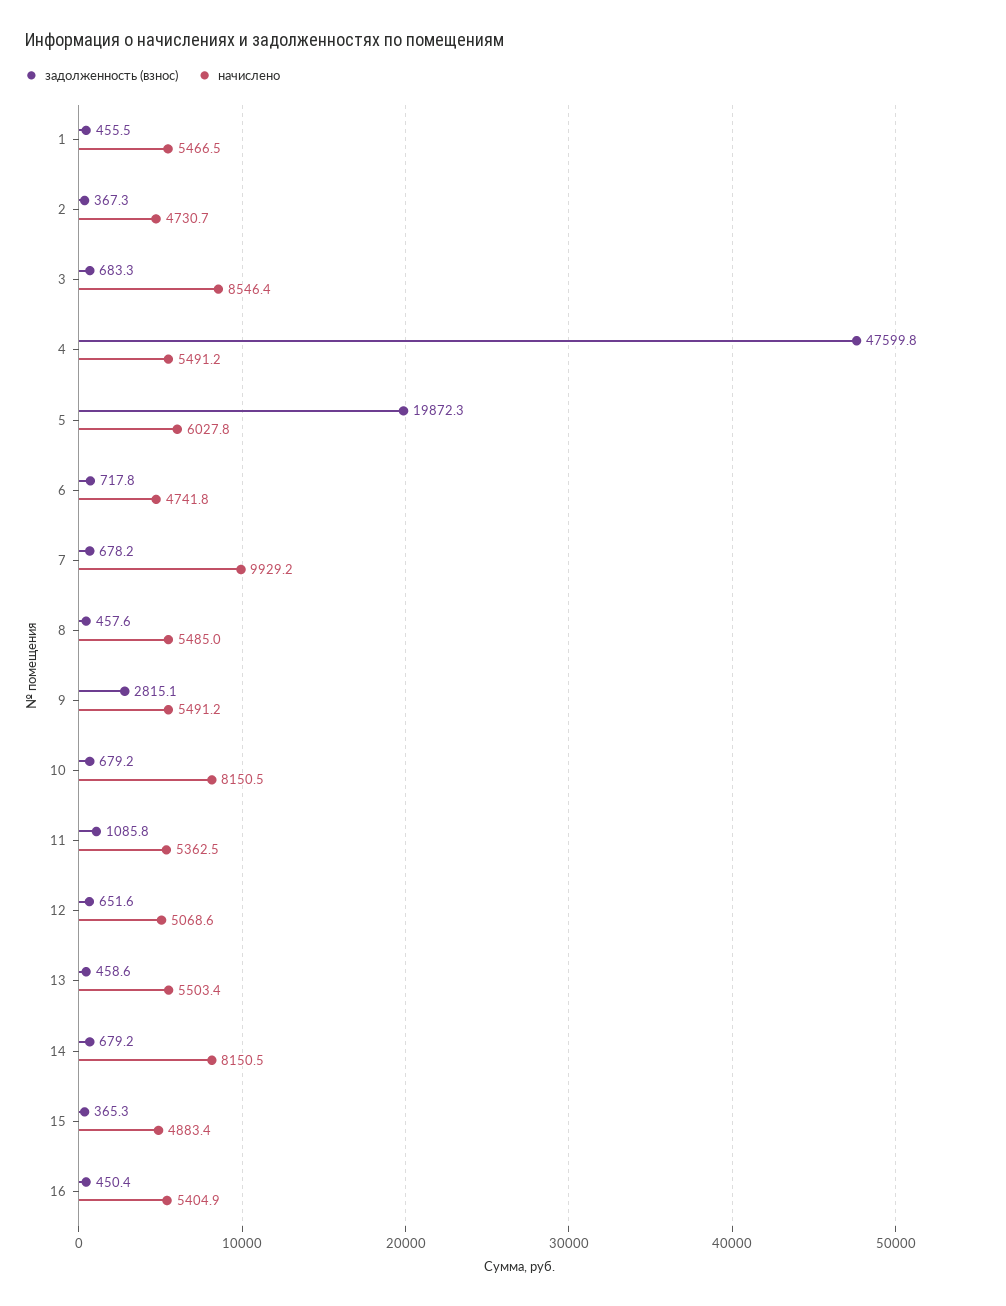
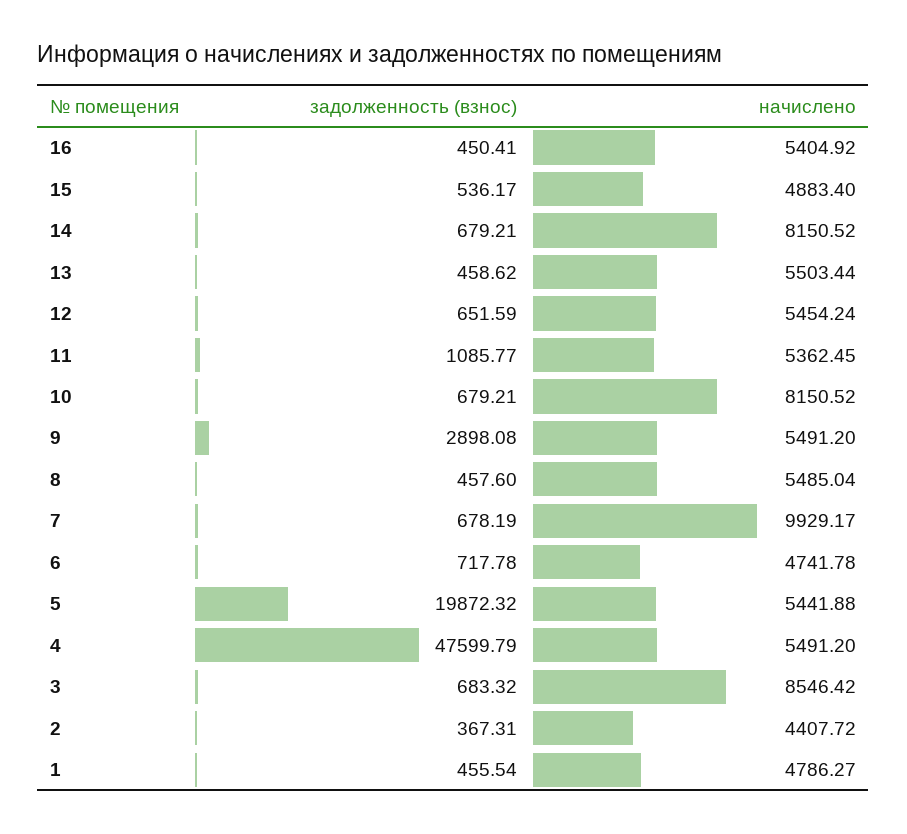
начислено, 1: 5466.5 -> 4786.27
начислено, 2: 4730.7 -> 4407.72
начислено, 5: 6027.8 -> 5441.88
задолженность (взнос), 9: 2815.1 -> 2898.08
начислено, 12: 5068.6 -> 5454.24
задолженность (взнос), 15: 365.3 -> 536.17

